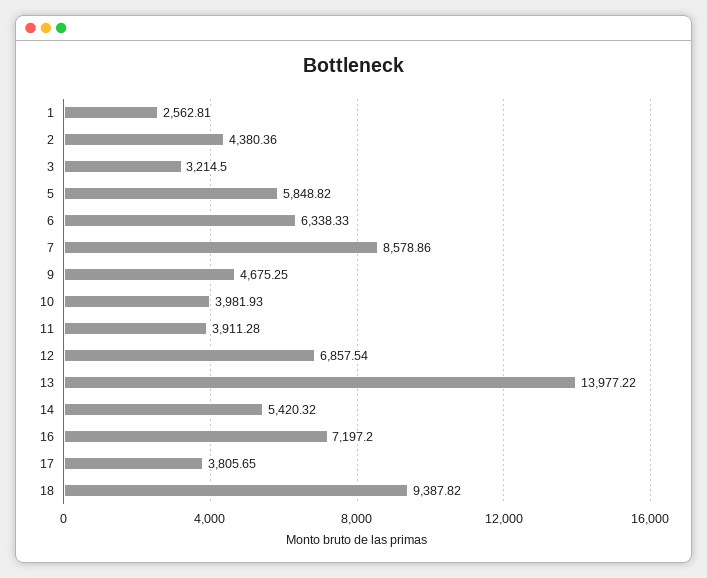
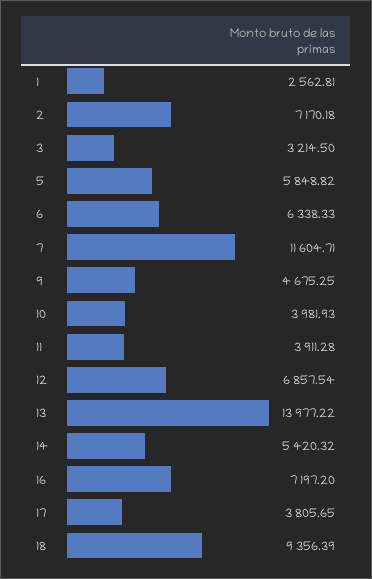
2: 4380.36 -> 7170.18
7: 8578.86 -> 11604.71
18: 9387.82 -> 9356.39

